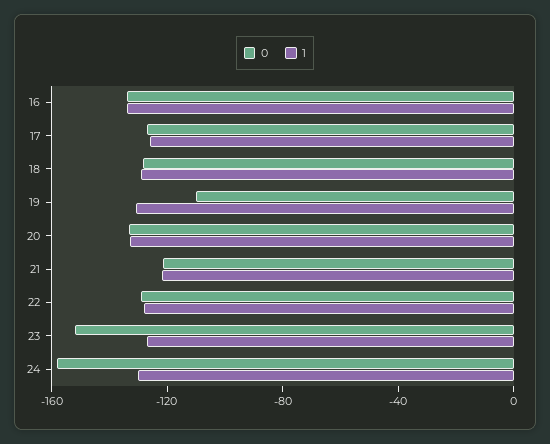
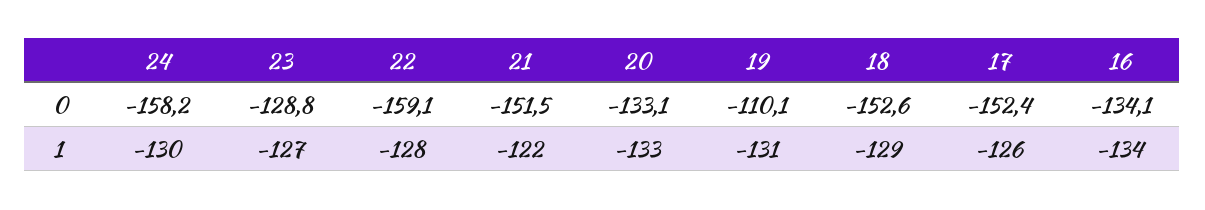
0, 17: -130 -> -152.4
0, 18: -130 -> -152.6
0, 21: -120 -> -151.5
0, 22: -130 -> -159.1
0, 23: -150 -> -128.8

